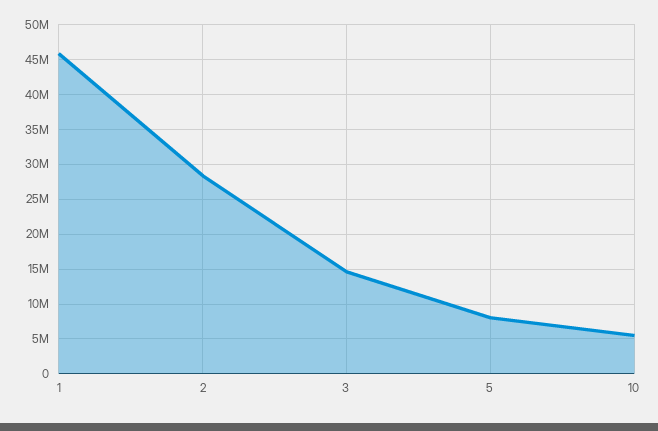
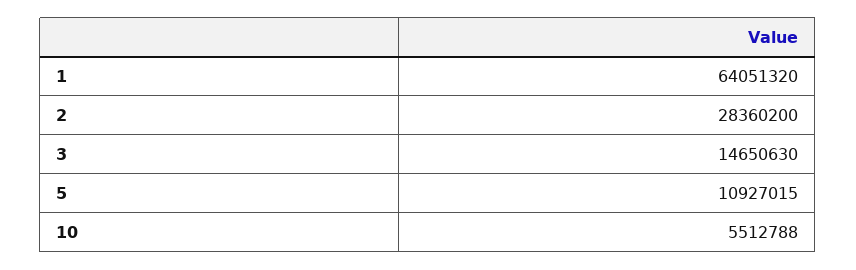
1: 46000000 -> 64051320
5: 8000000 -> 10927015

